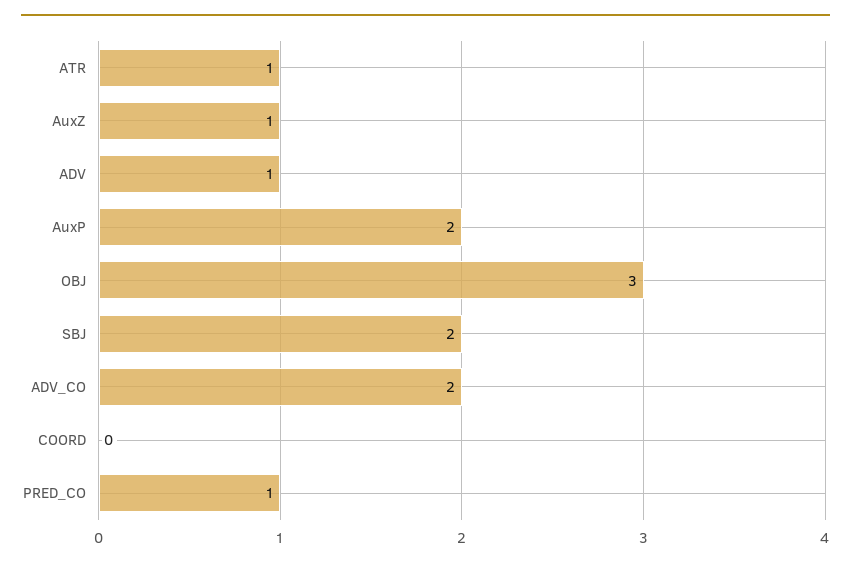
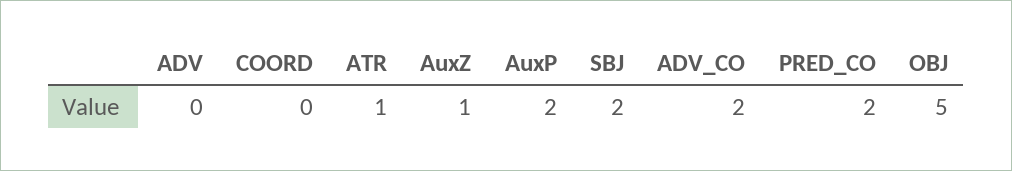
ADV: 1 -> 0
OBJ: 3 -> 5
PRED_CO: 1 -> 2

